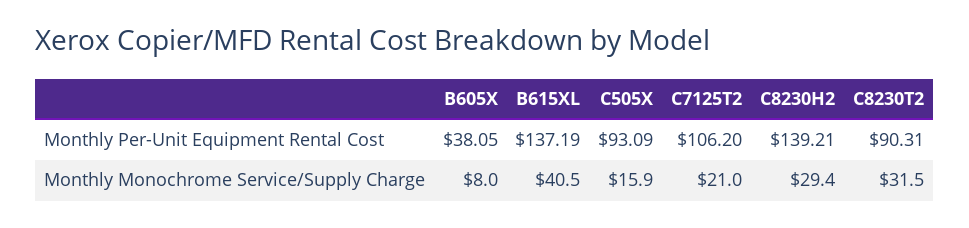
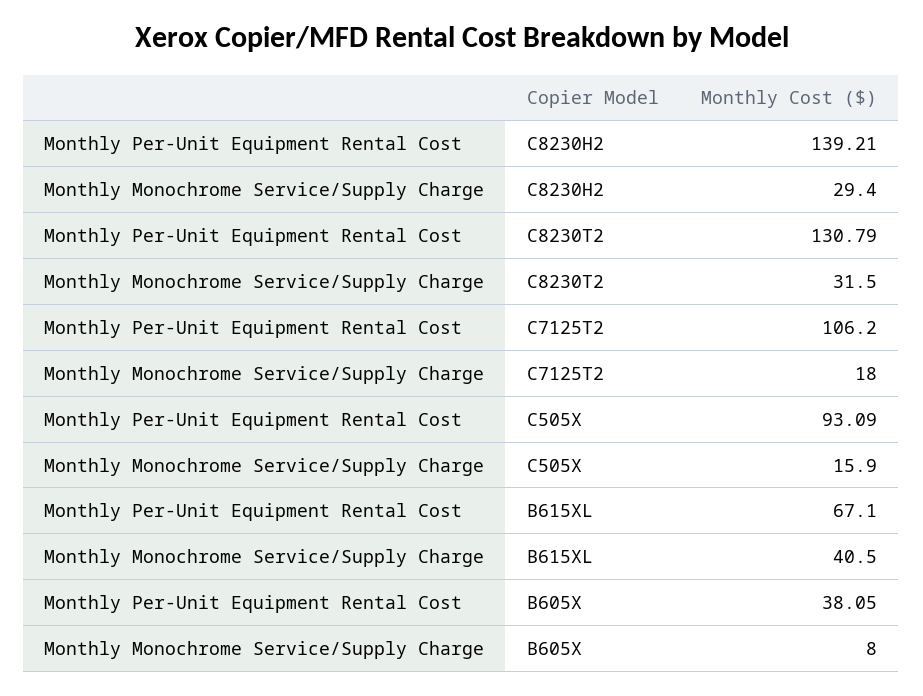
B615XL, Monthly Per-Unit Equipment Rental Cost: 137.19 -> 67.1
C8230T2, Monthly Per-Unit Equipment Rental Cost: 90.31 -> 130.79
C7125T2, Monthly Monochrome Service/Supply Charge: 21 -> 18

